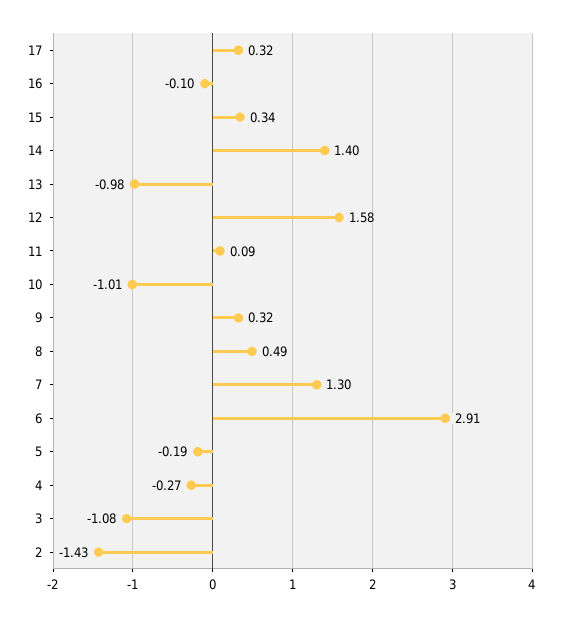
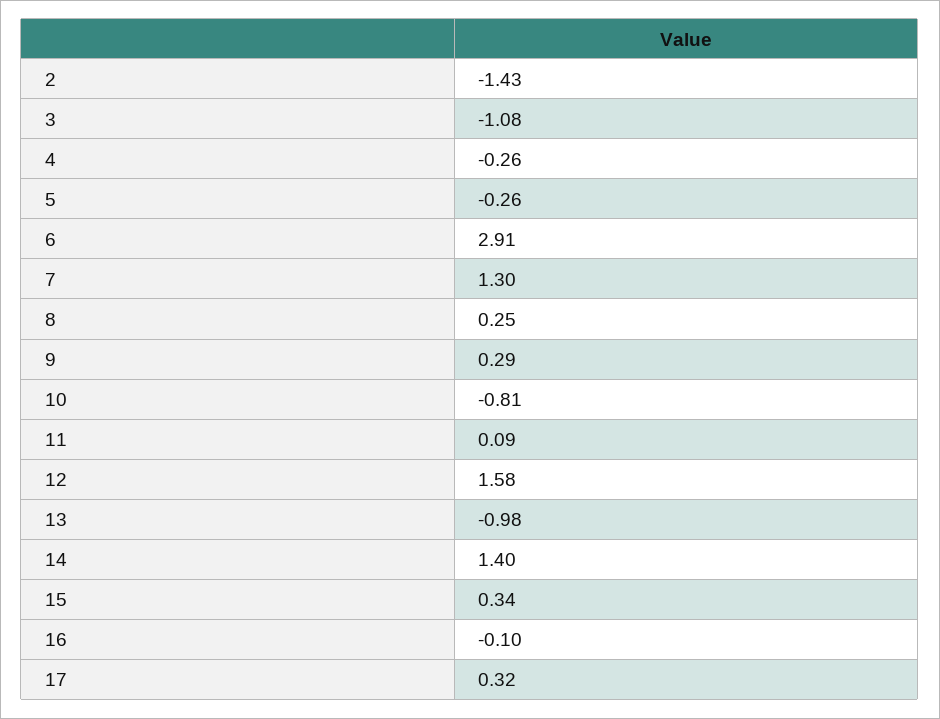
10: -1.01 -> -0.81
9: 0.32 -> 0.29
8: 0.49 -> 0.25
5: -0.19 -> -0.26
4: -0.27 -> -0.26

